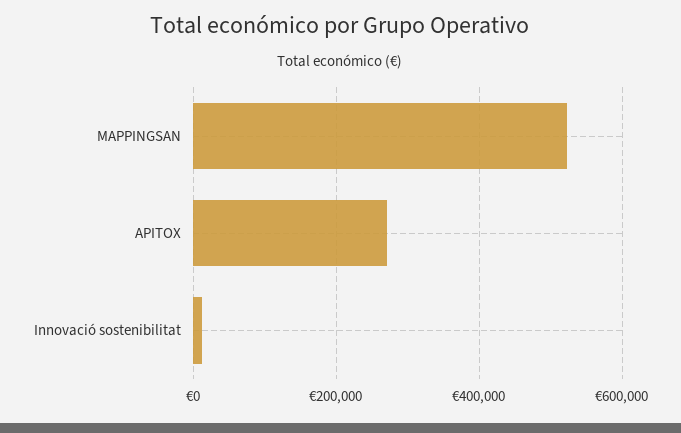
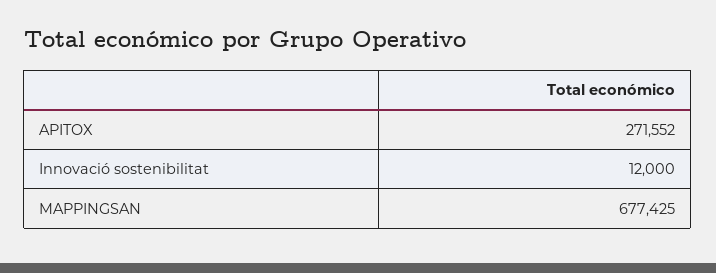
MAPPINGSAN: 520000 -> 677425

